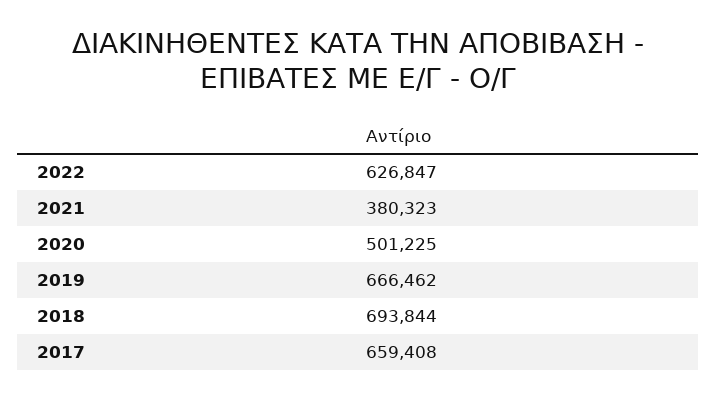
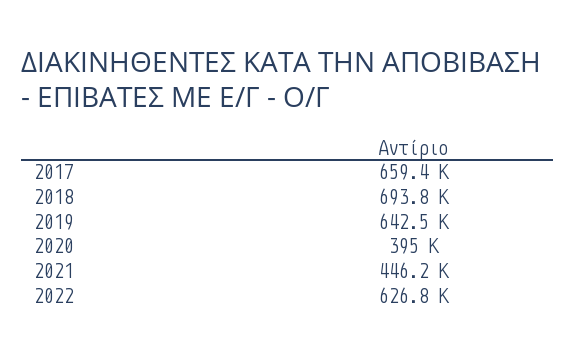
2021: 380323 -> 446200
2020: 501225 -> 395000
2019: 666462 -> 642500

